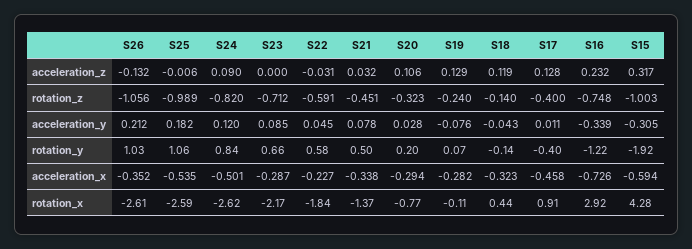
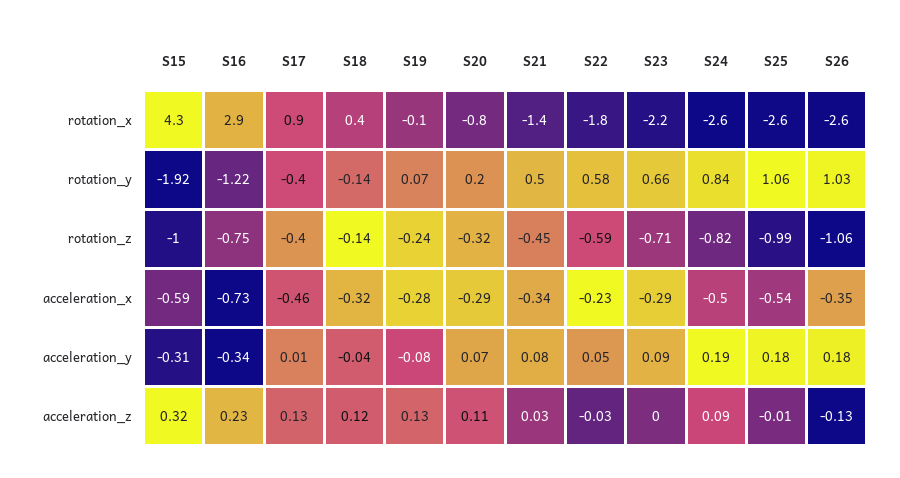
S26, acceleration_y: 0.212 -> 0.18
S24, acceleration_y: 0.12 -> 0.19
S20, acceleration_y: 0.028 -> 0.07

